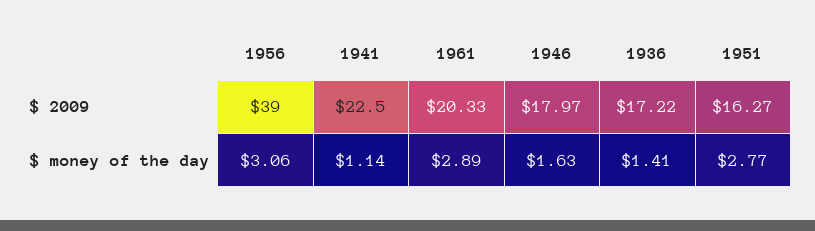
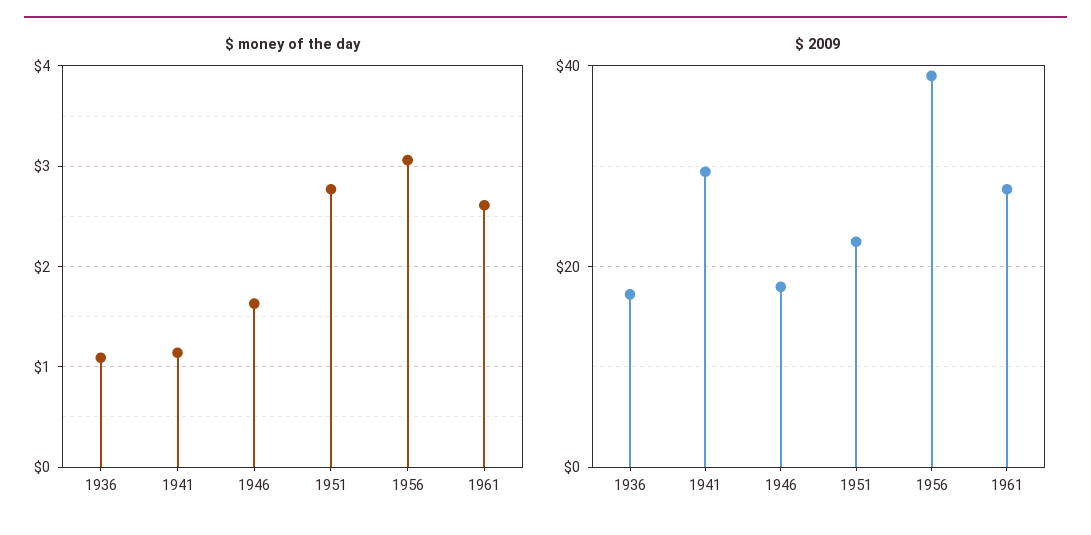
$ 2009, 1941: 22.5 -> 30
$ 2009, 1961: 20.33 -> 28
$ 2009, 1951: 16.27 -> 22
$ money of the day, 1961: 2.89 -> 2.6
$ money of the day, 1936: 1.41 -> 1.1

